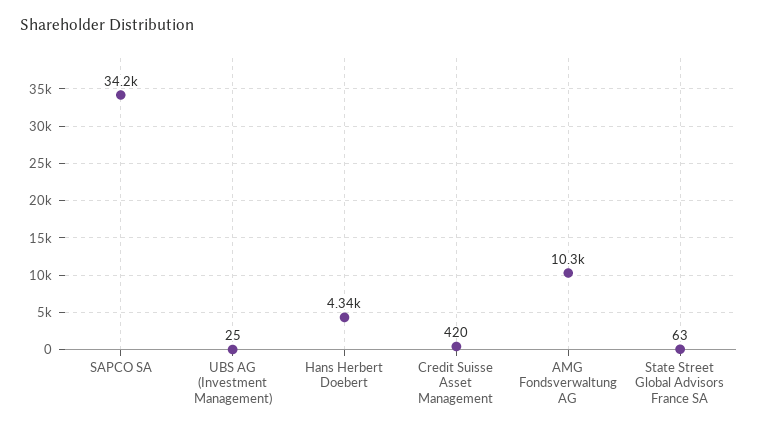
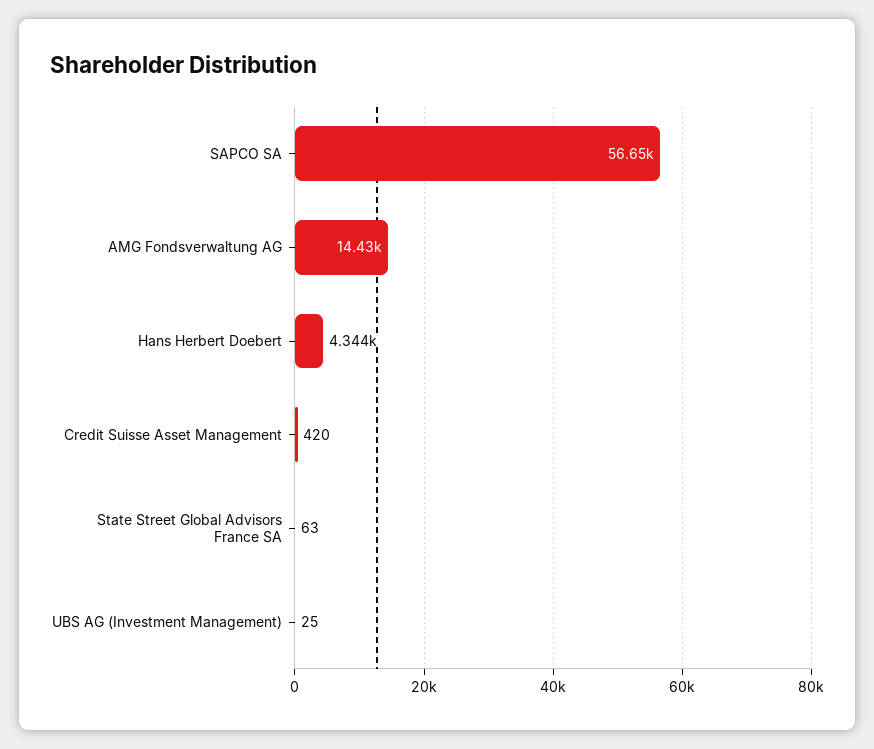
SAPCO SA: 34200 -> 56650
AMG Fondsverwaltung AG: 10300 -> 14430

